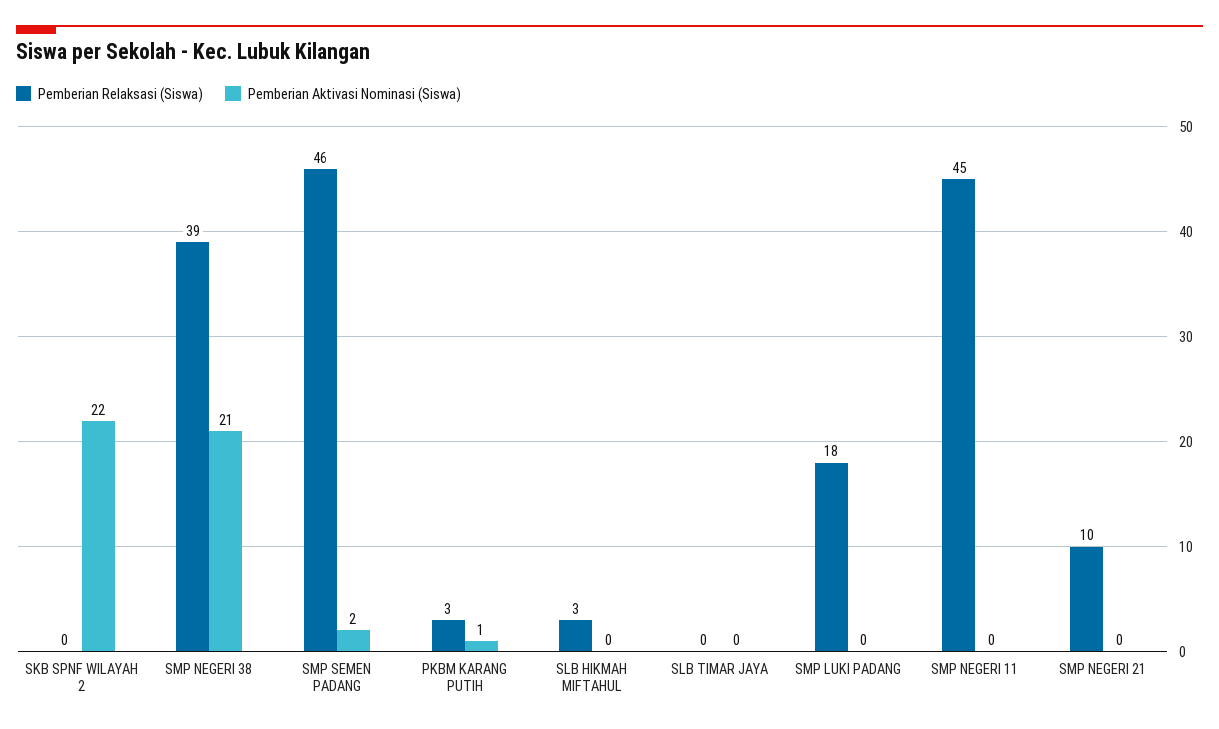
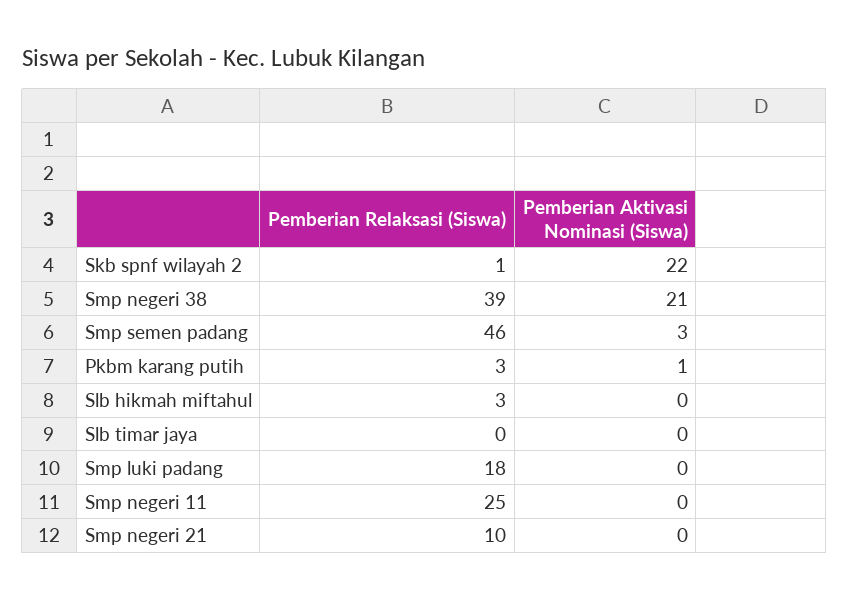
Pemberian Relaksasi (Siswa), SKB SPNF WILAYAH 2: 0 -> 1
Pemberian Aktivasi Nominasi (Siswa), SMP SEMEN PADANG: 2 -> 3
Pemberian Relaksasi (Siswa), SMP NEGERI 11: 45 -> 25

